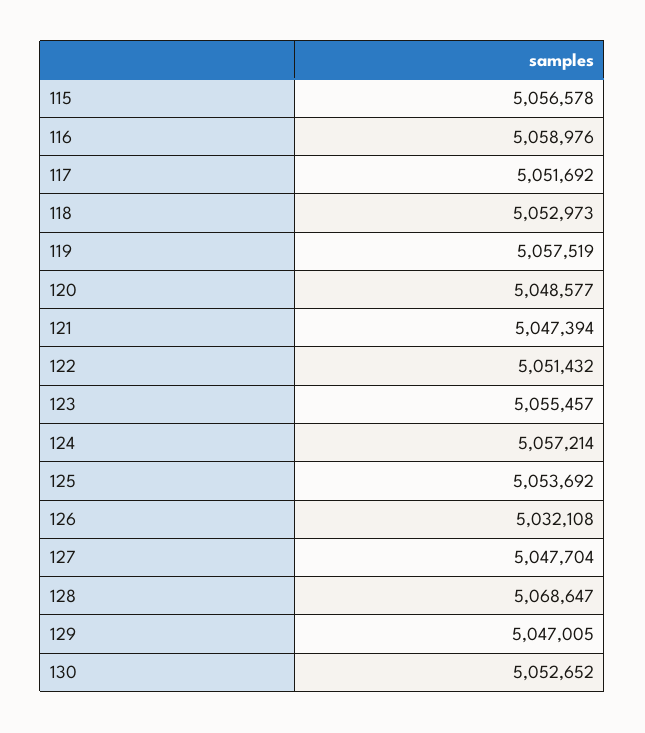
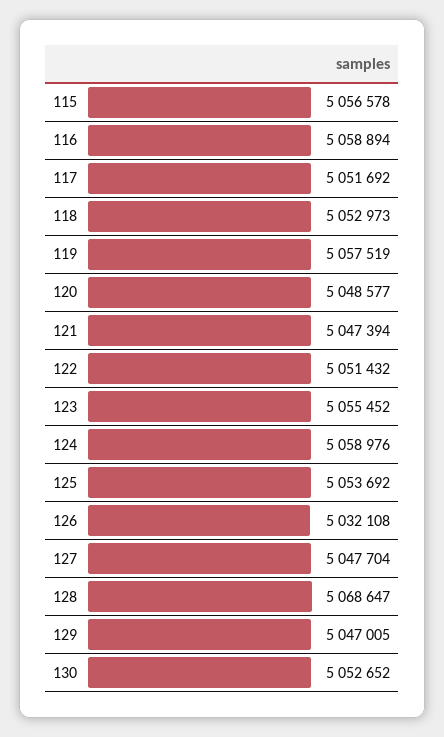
116: 5058976 -> 5058894
123: 5055457 -> 5055452
124: 5057214 -> 5058976

